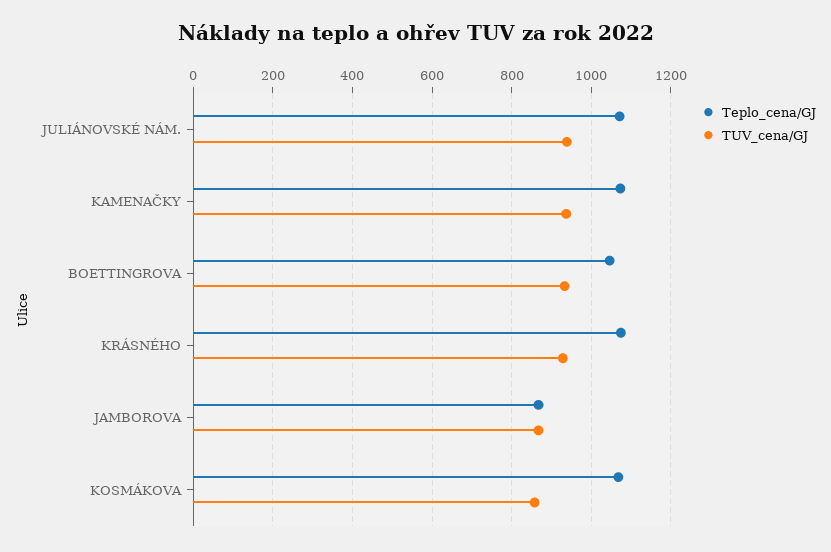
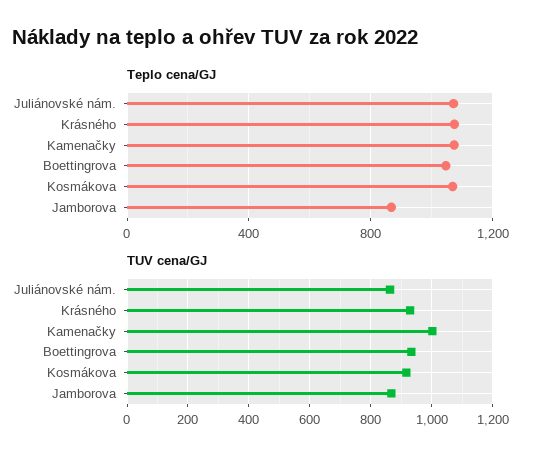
TUV_cena/GJ, JULIÁNOVSKÉ NÁM.: 940 -> 860
TUV_cena/GJ, KAMENAČKY: 940 -> 1000
TUV_cena/GJ, KOSMÁKOVA: 860 -> 920

